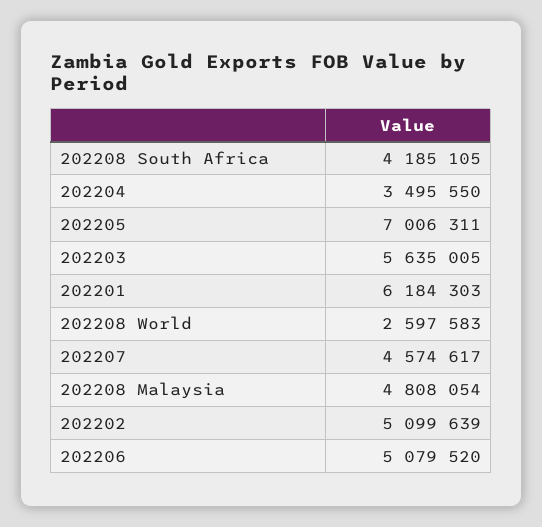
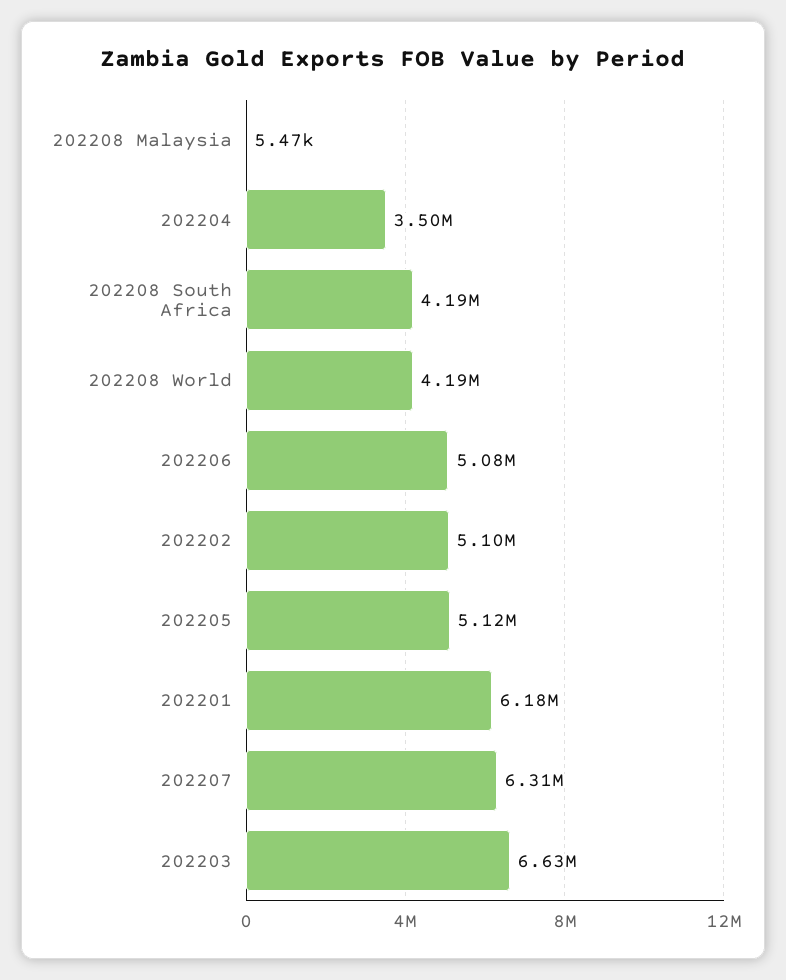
202205: 7006311 -> 5120000
202203: 5635005 -> 6630000
202208 World: 2597583 -> 4190000
202207: 4574617 -> 6310000
202208 Malaysia: 4808054 -> 5470

